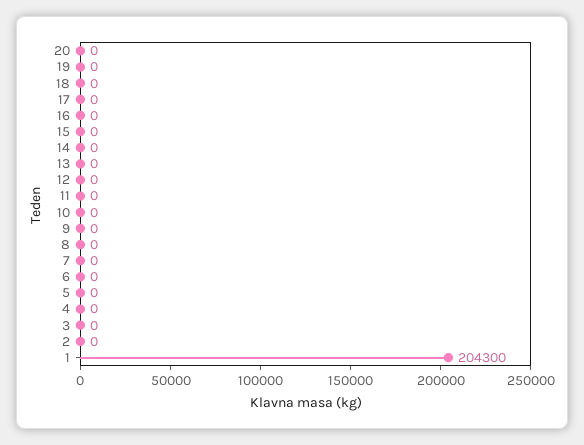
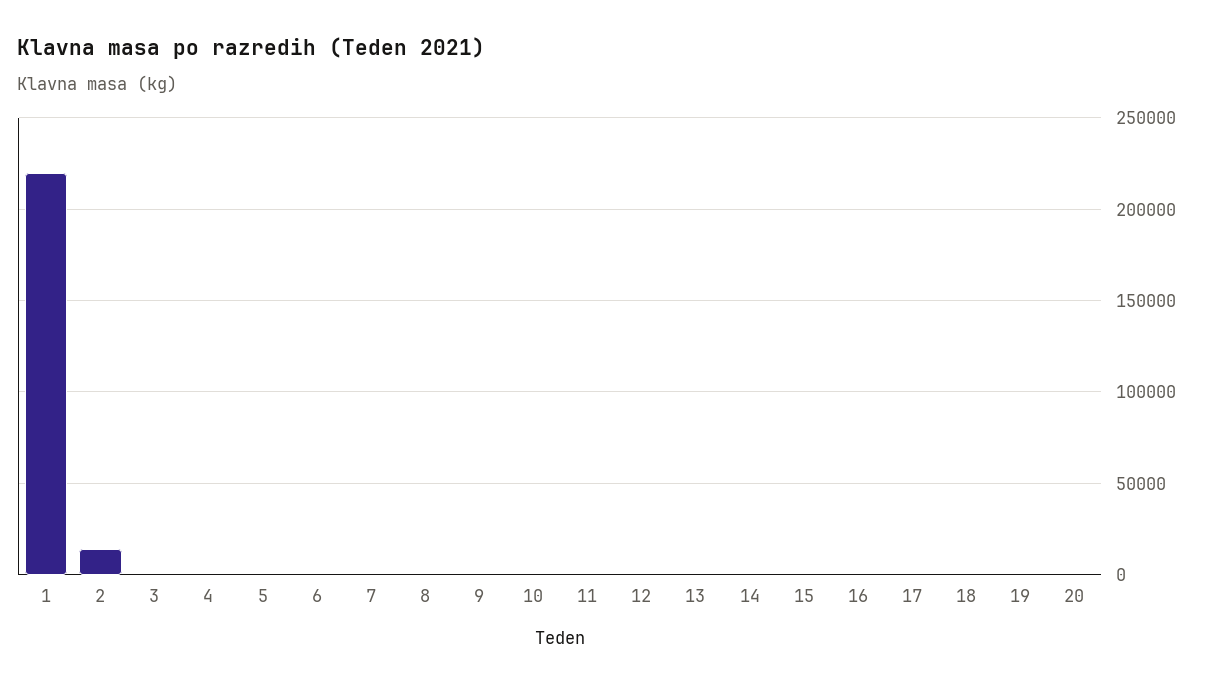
2: 0 -> 15000
1: 204300 -> 220000

